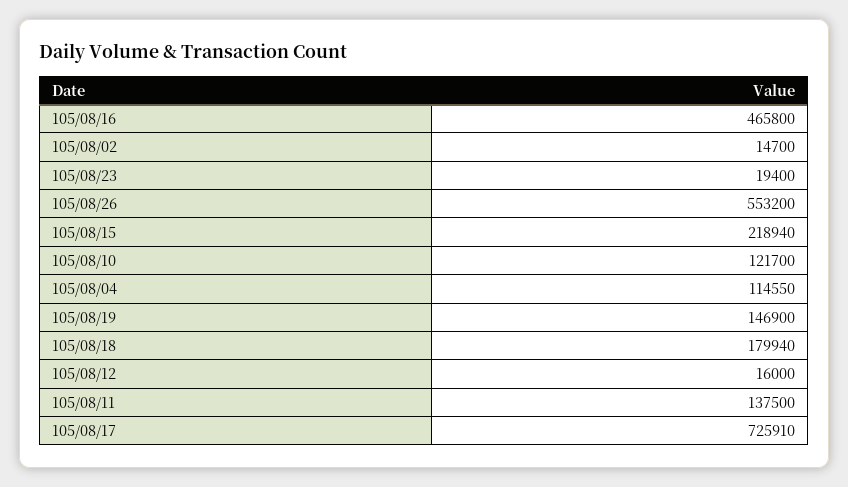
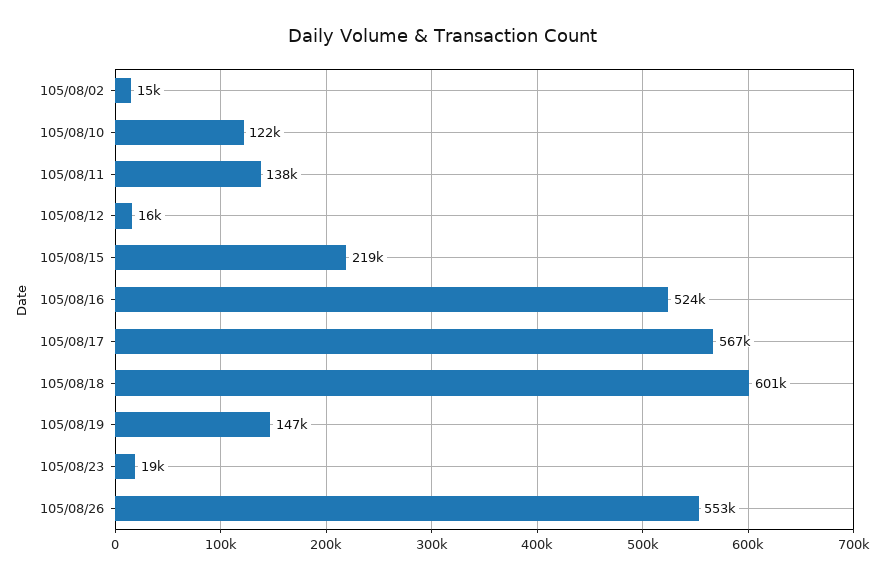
105/08/16: 465800 -> 524000
105/08/04: 114550 -> none
105/08/18: 179940 -> 601000
105/08/17: 725910 -> 567000

